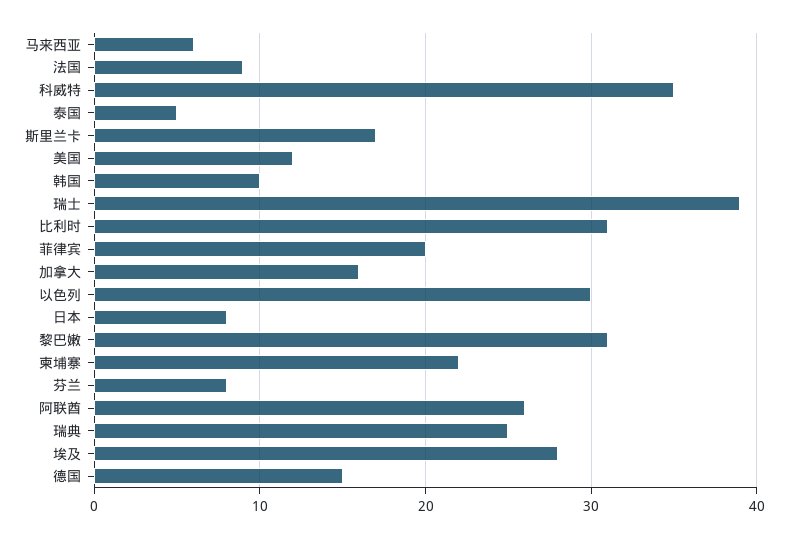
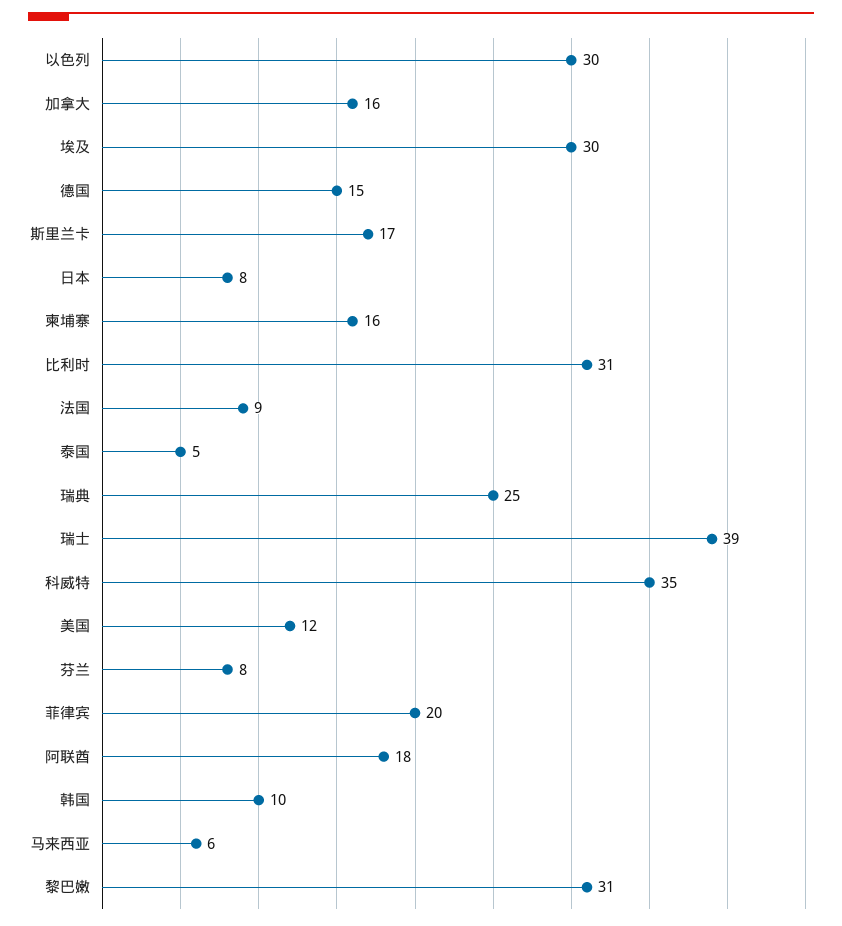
柬埔寨: 22 -> 16
阿联酋: 26 -> 18
埃及: 28 -> 30

